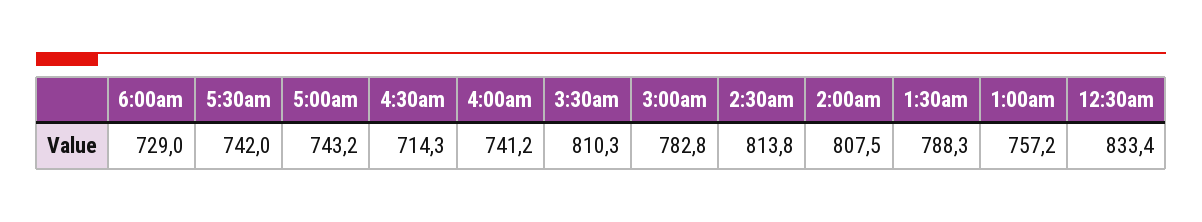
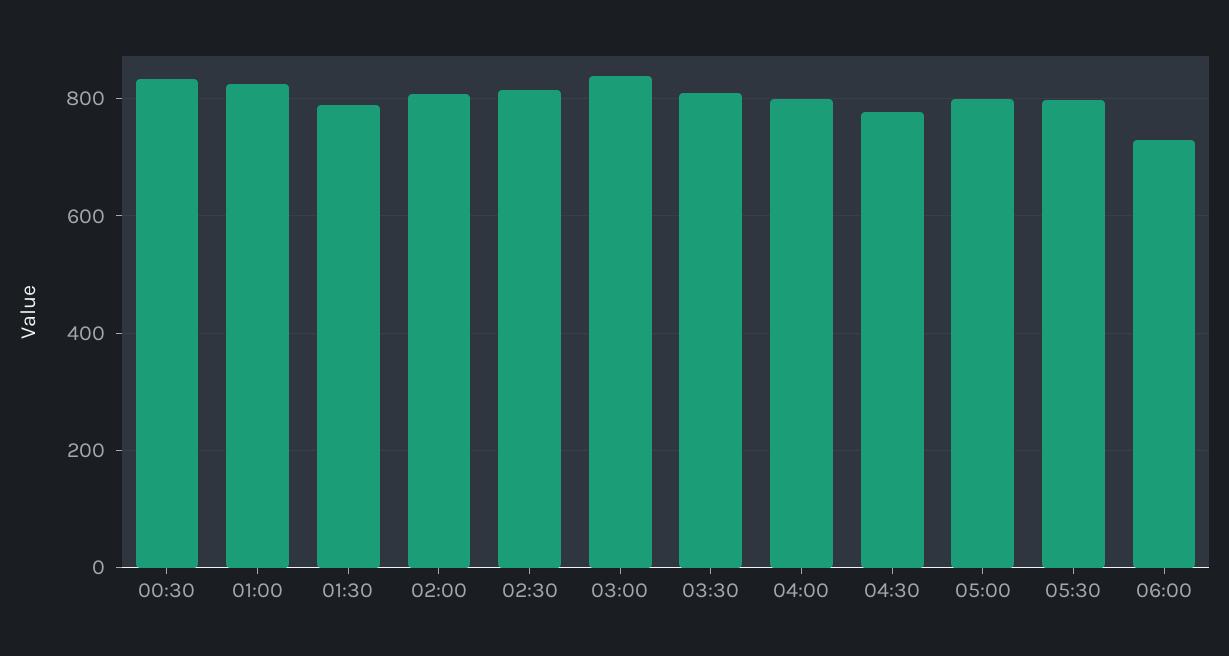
5:30am: 742 -> 800
5:00am: 743.2 -> 800
4:30am: 714.3 -> 780
4:00am: 741.2 -> 800
3:00am: 782.8 -> 840
1:00am: 757.2 -> 820

